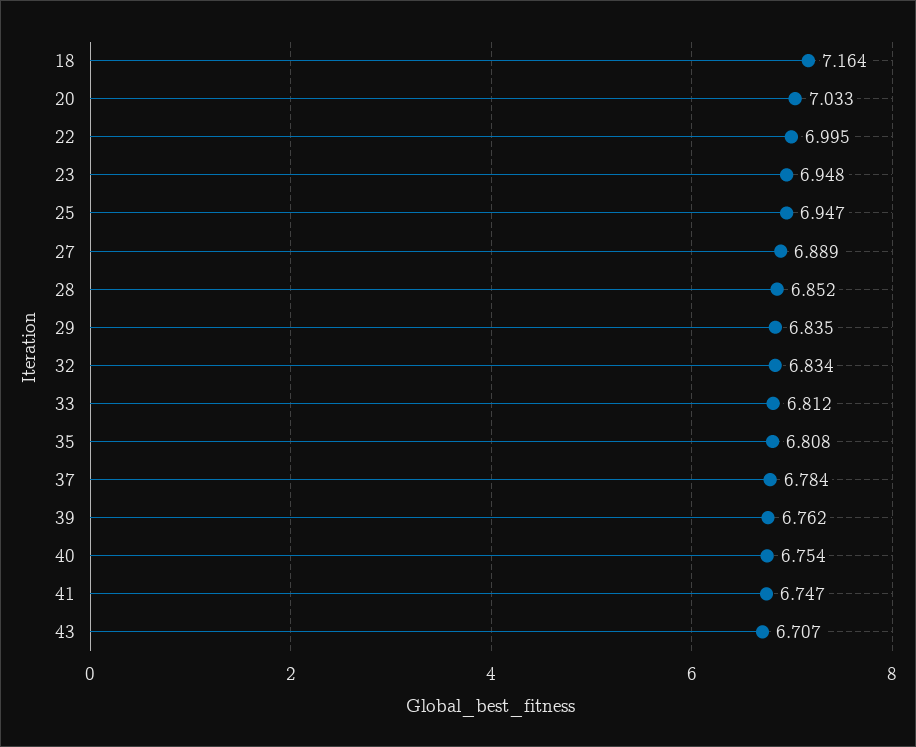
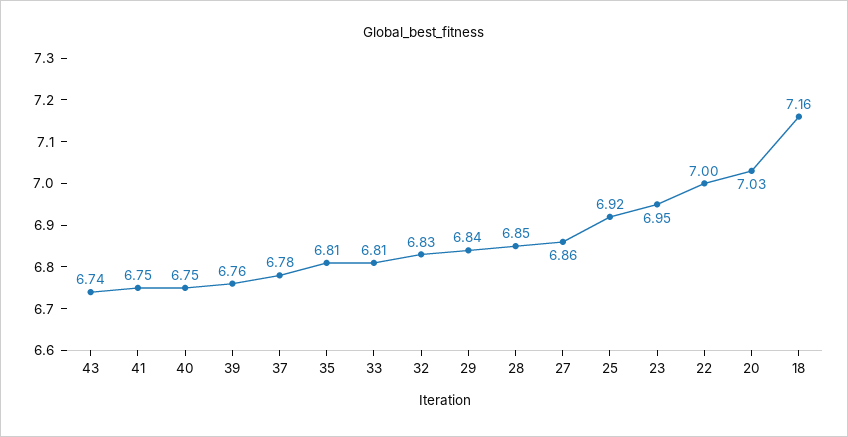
25: 6.947 -> 6.92
27: 6.889 -> 6.86
43: 6.707 -> 6.74

